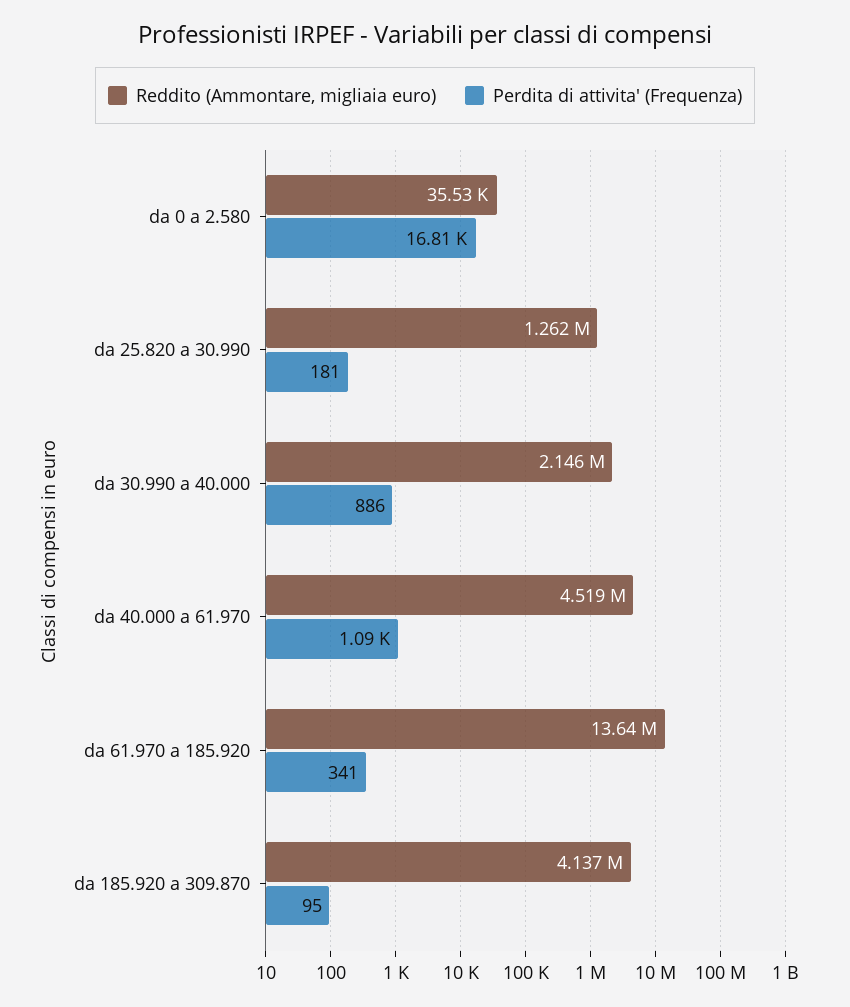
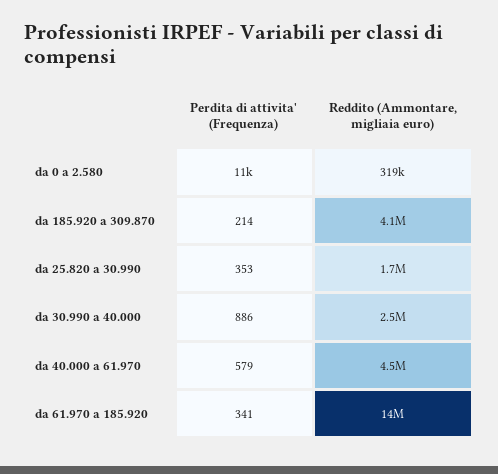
Reddito (Ammontare, migliaia euro), da 0 a 2.580: 35530 -> 319000
Perdita di attivita' (Frequenza), da 0 a 2.580: 16810 -> 11000
Reddito (Ammontare, migliaia euro), da 25.820 a 30.990: 1262000 -> 1700000
Perdita di attivita' (Frequenza), da 25.820 a 30.990: 181 -> 353
Reddito (Ammontare, migliaia euro), da 30.990 a 40.000: 2146000 -> 2500000
Perdita di attivita' (Frequenza), da 40.000 a 61.970: 1090 -> 579
Perdita di attivita' (Frequenza), da 185.920 a 309.870: 95 -> 214

